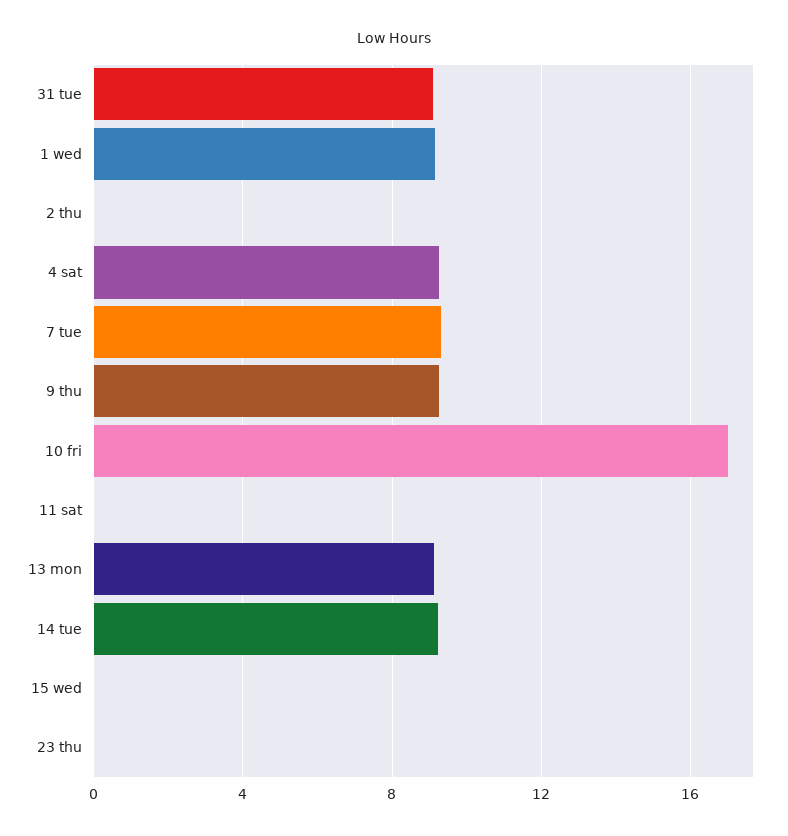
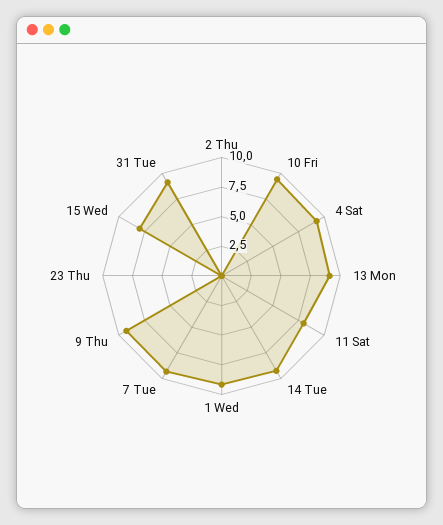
10 fri: 17 -> 10
11 sat: 0 -> 7.5
15 wed: 0 -> 7.5

